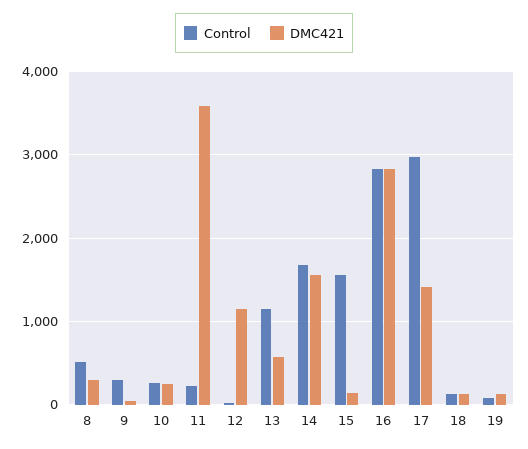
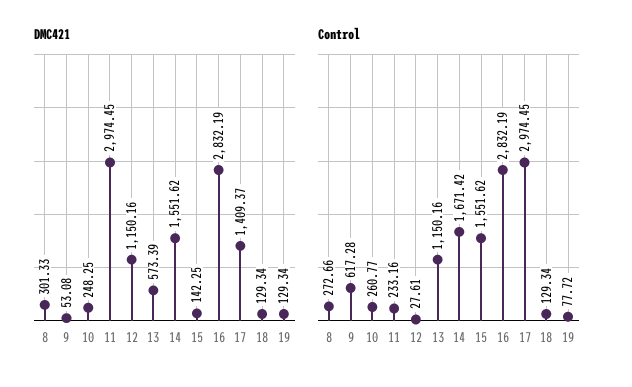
Control, 8: 500 -> 272.66
Control, 9: 300 -> 617.28
DMC421, 11: 3600 -> 2974.45

